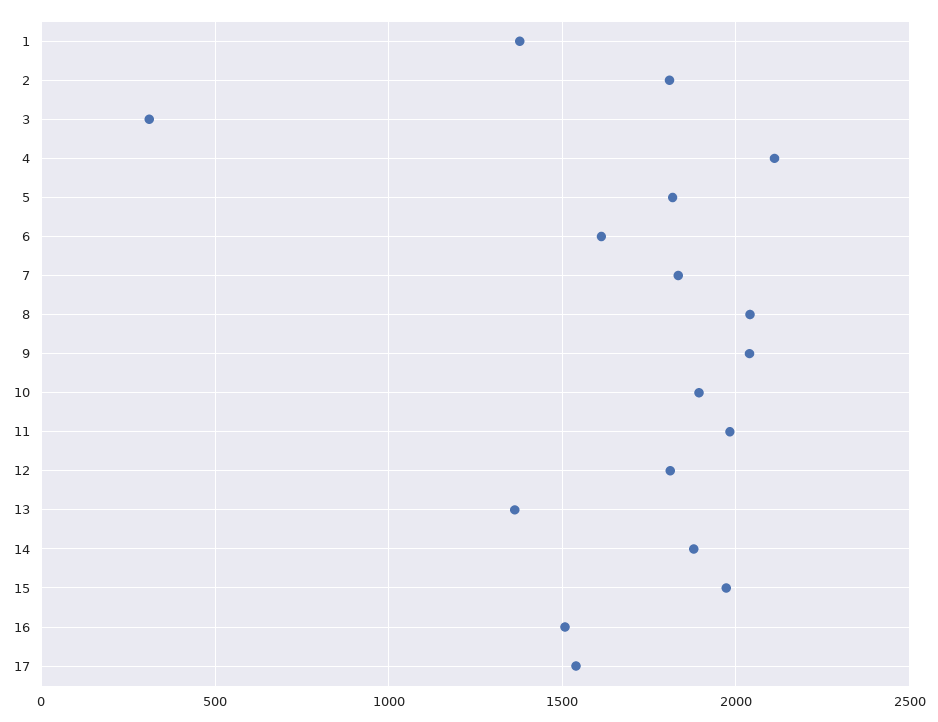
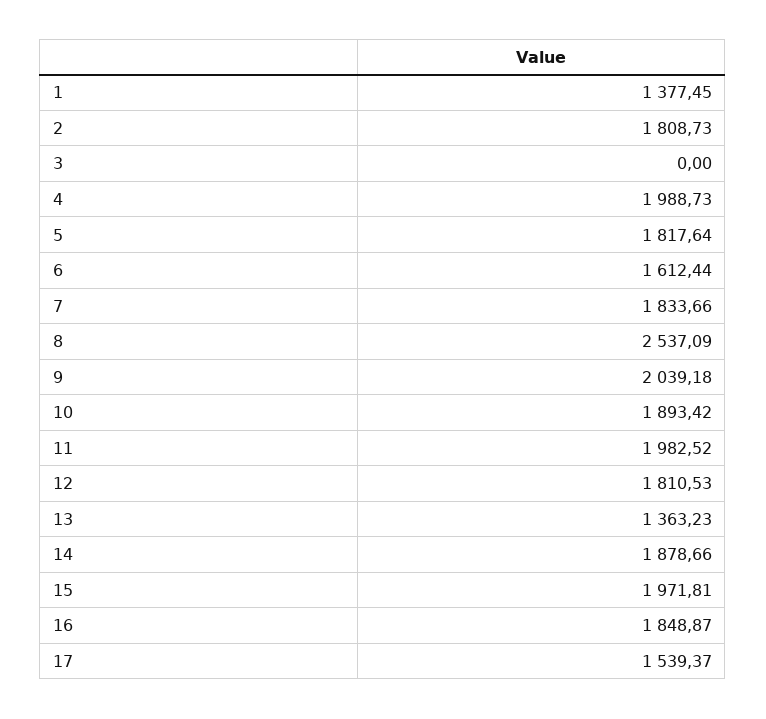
3: 300 -> 0
4: 2100 -> 1988.73
8: 2050 -> 2537.09
16: 1500 -> 1848.87

